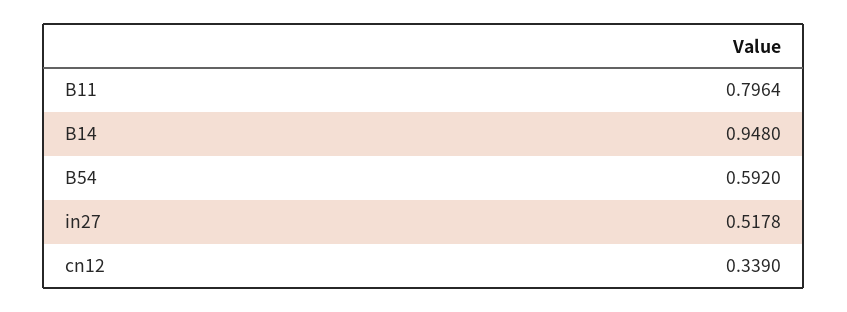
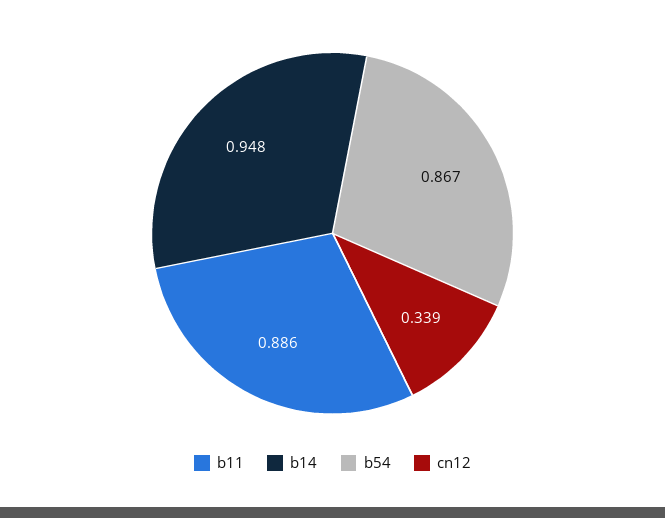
B11: 0.7964 -> 0.886
B54: 0.592 -> 0.867
in27: 0.5178 -> none

